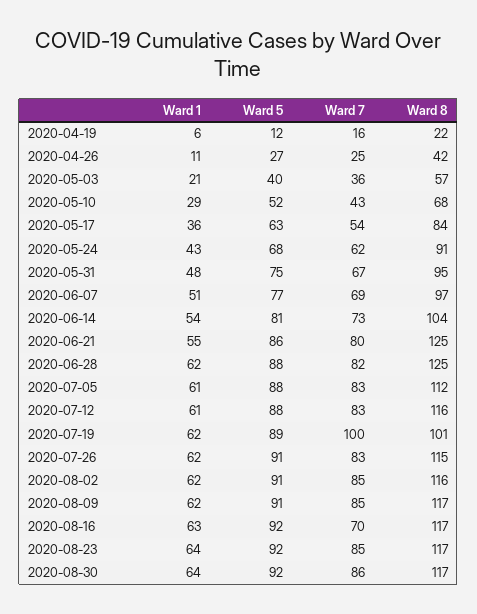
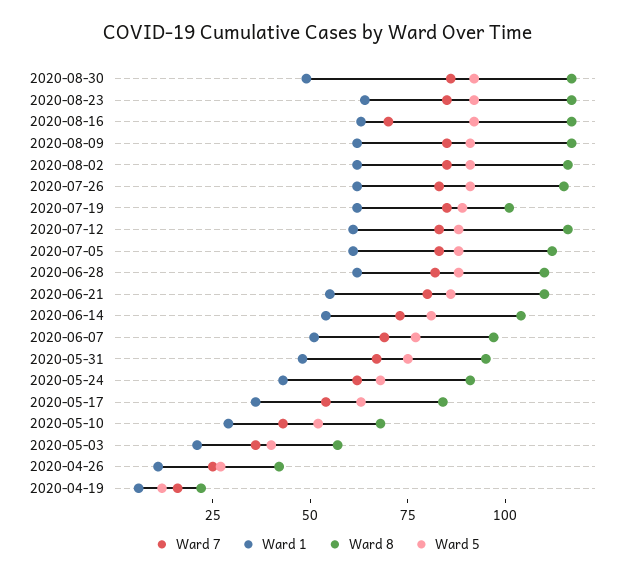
Ward 8, 2020-06-21: 125 -> 110
Ward 8, 2020-06-28: 125 -> 110
Ward 7, 2020-07-19: 100 -> 85
Ward 1, 2020-08-30: 64 -> 50

